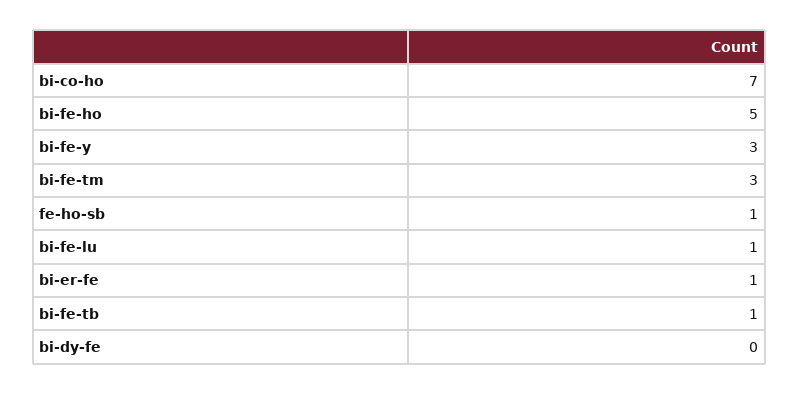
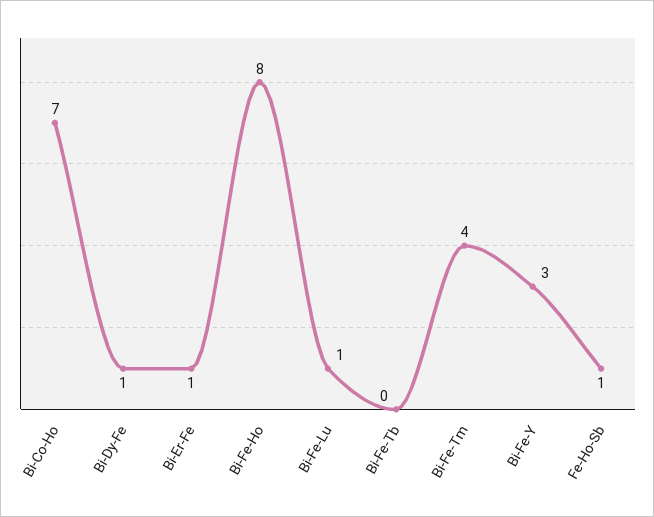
bi-fe-ho: 5 -> 8
bi-fe-tm: 3 -> 4
bi-fe-tb: 1 -> 0
bi-dy-fe: 0 -> 1

